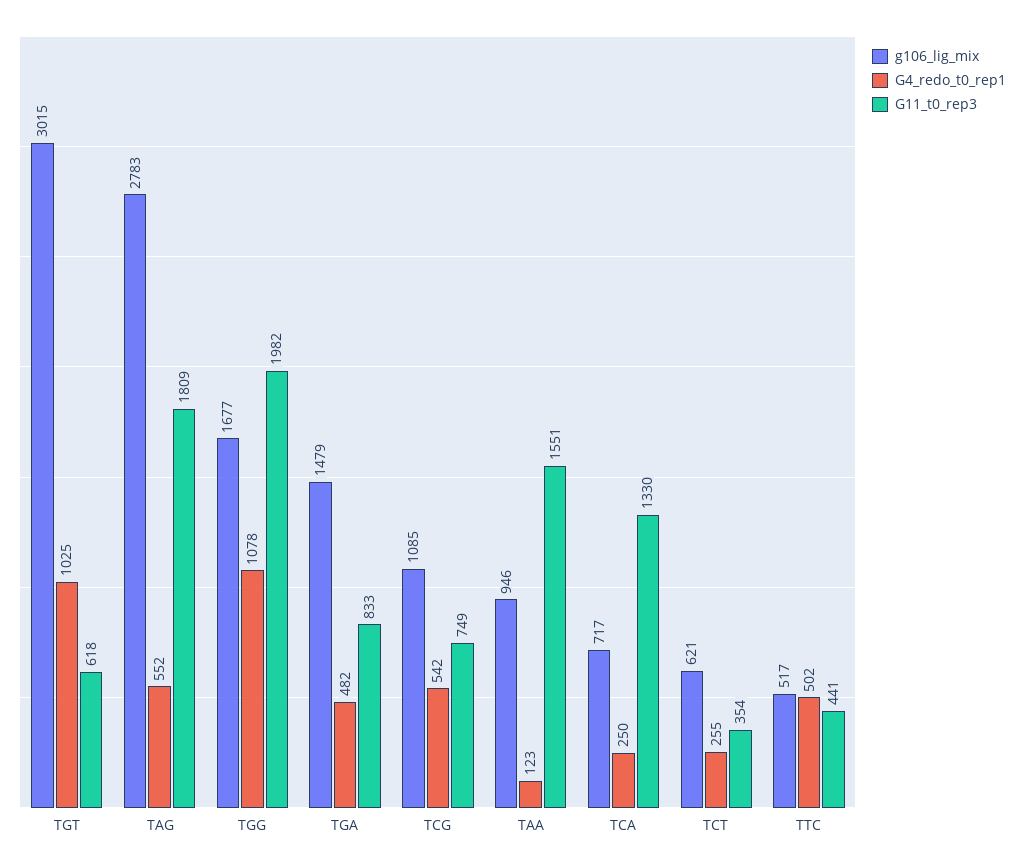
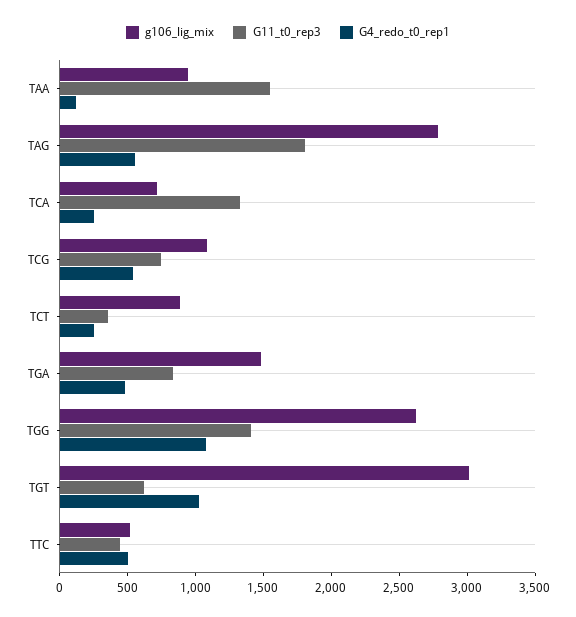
g106_lig_mix, TGG: 1677 -> 2600
G11_t0_rep3, TGG: 1982 -> 1400
g106_lig_mix, TCT: 621 -> 900

